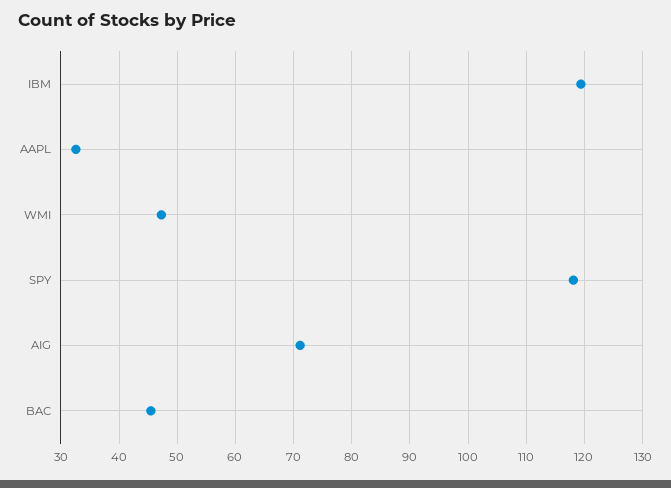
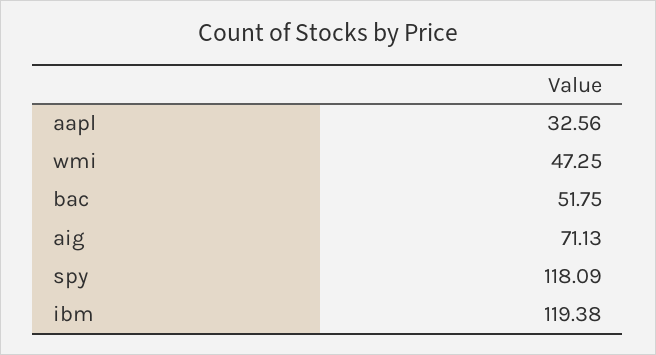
BAC: 46 -> 51.75

